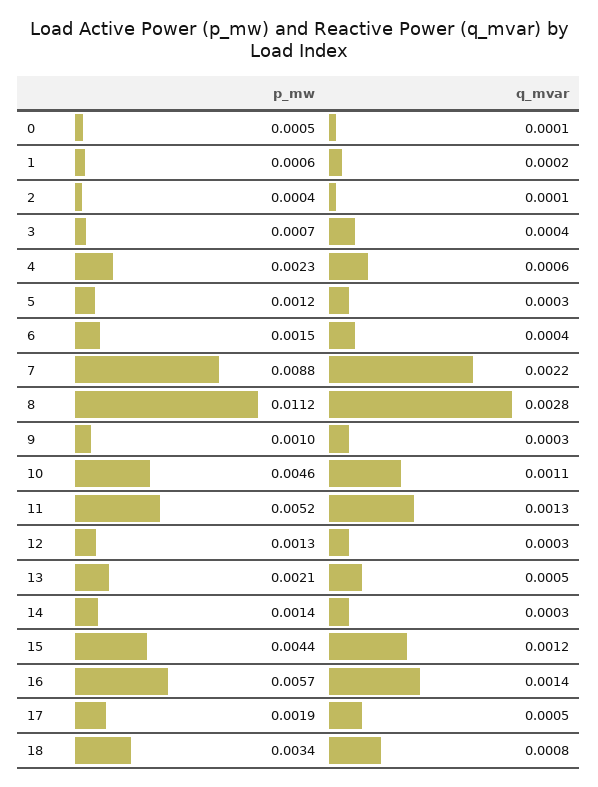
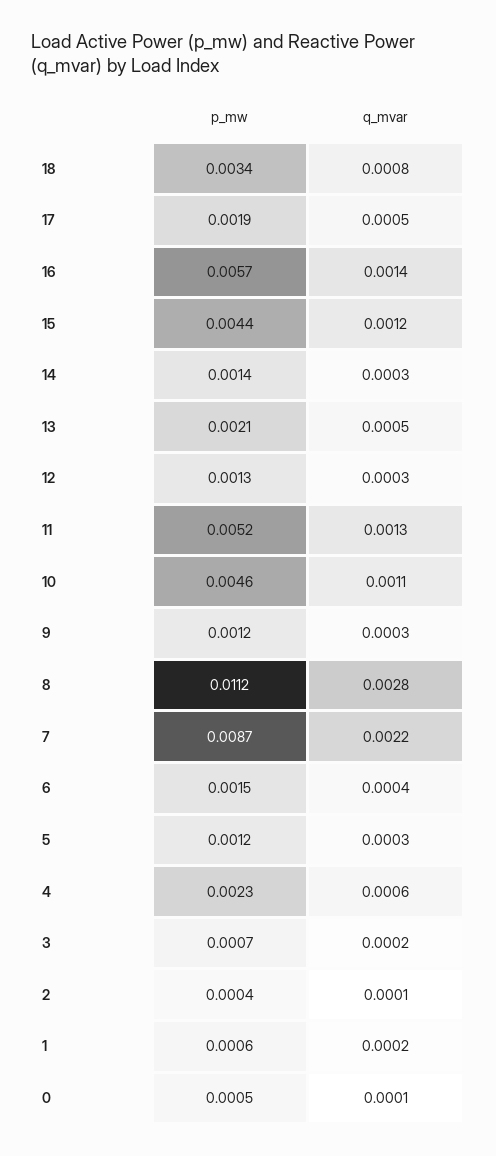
q_mvar, 3: 0.0004 -> 0.0002
p_mw, 7: 0.0088 -> 0.0087
p_mw, 9: 0.001 -> 0.0012

